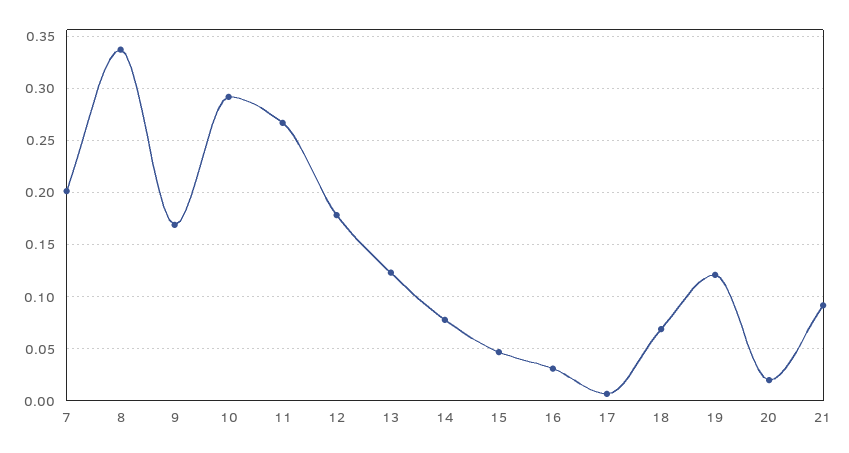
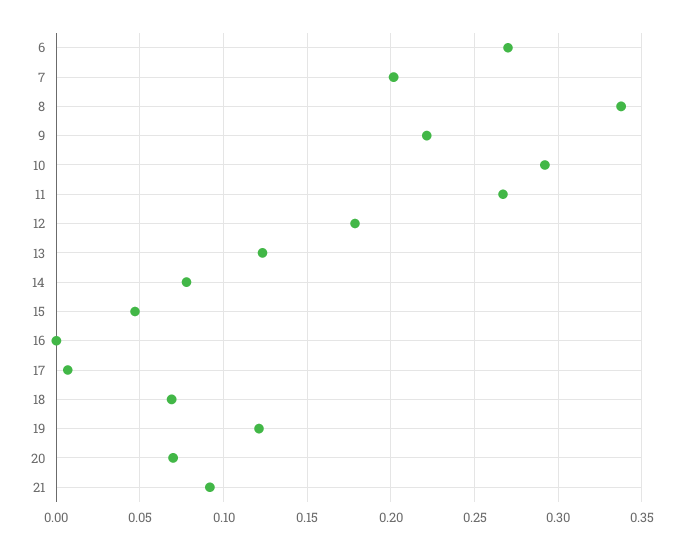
9: 0.17 -> 0.22
16: 0.03 -> 0
20: 0.02 -> 0.07
6: none -> 0.27

